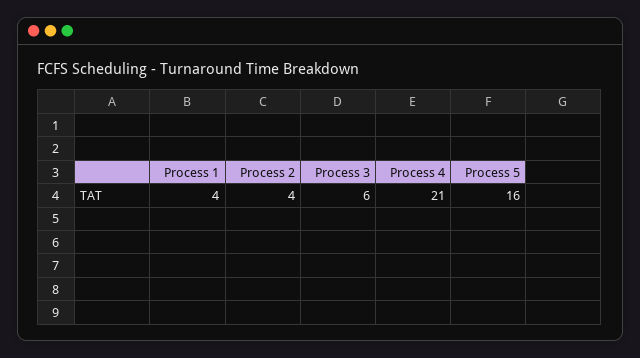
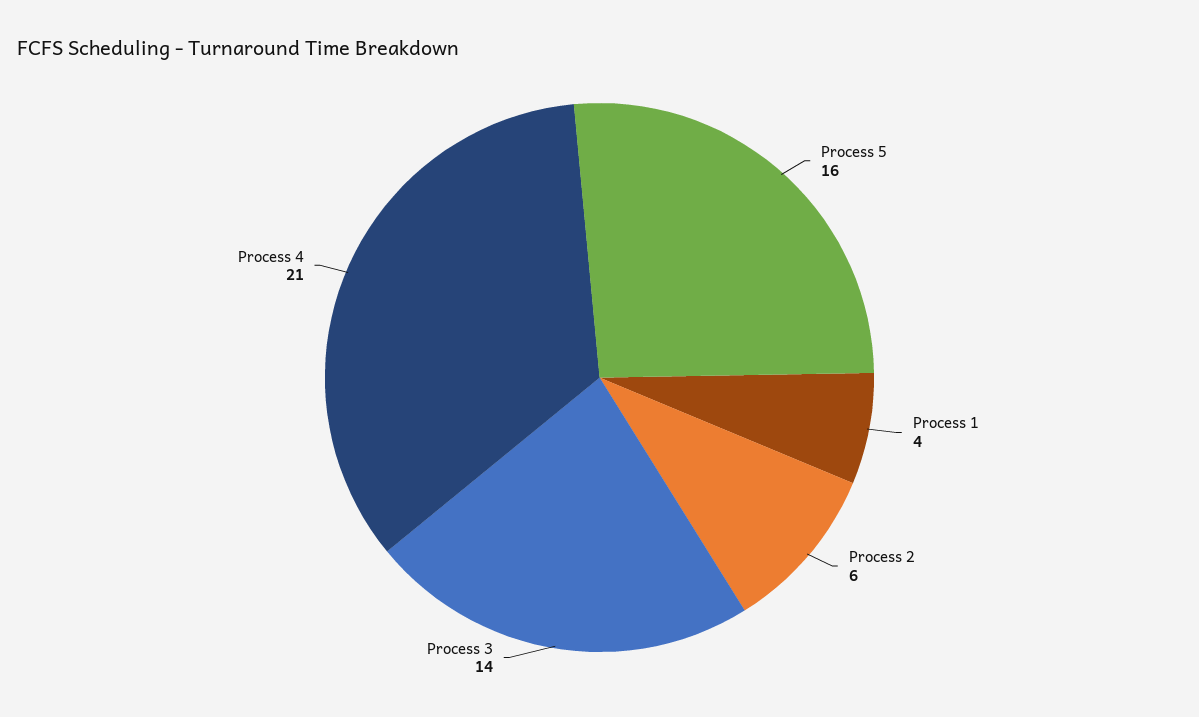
Process 2: 4 -> 6
Process 3: 6 -> 14

